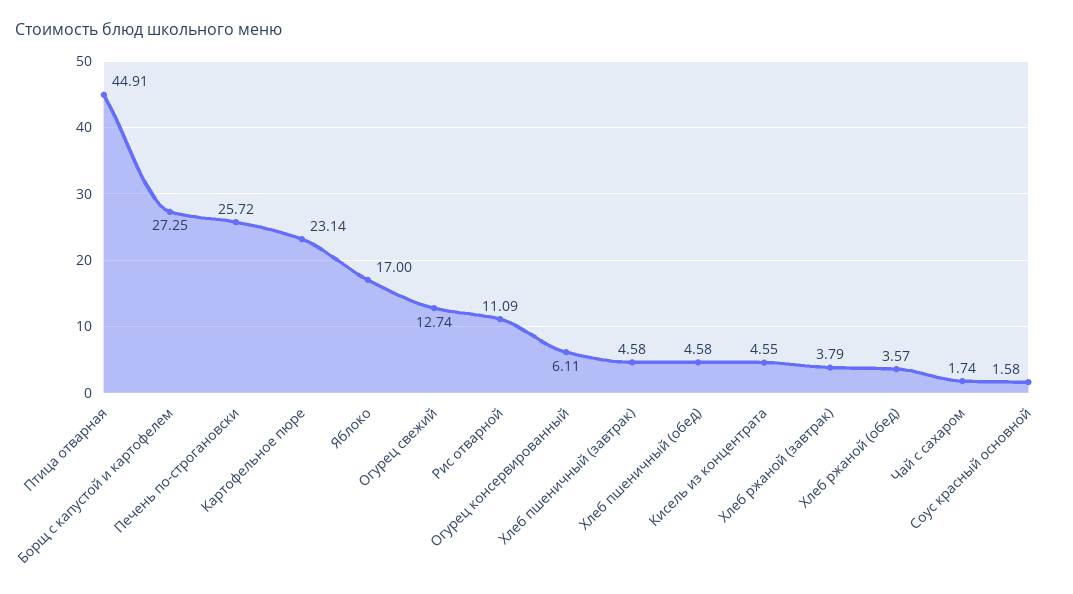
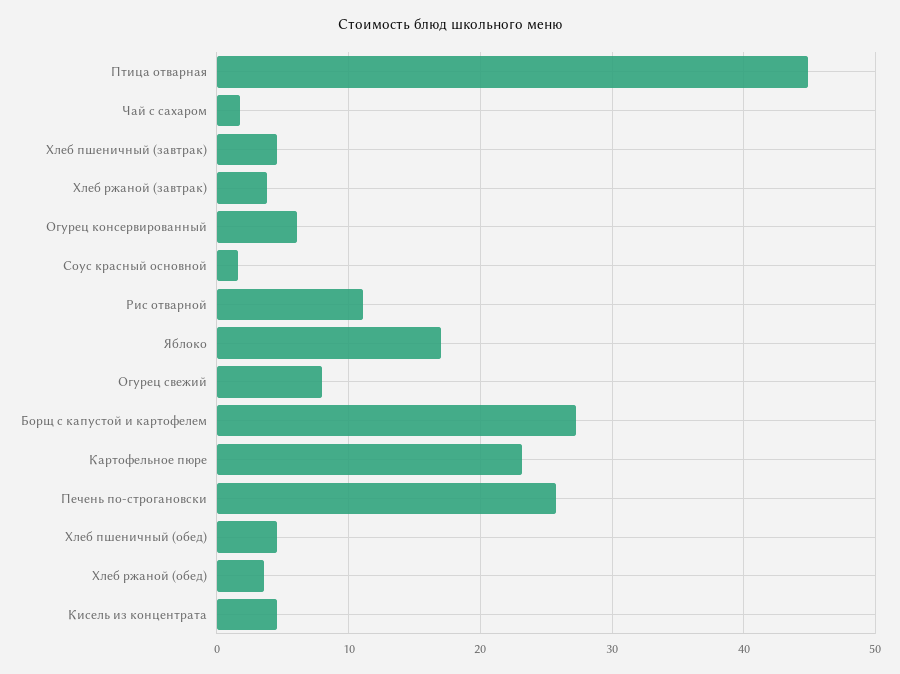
Огурец свежий: 12.74 -> 8

